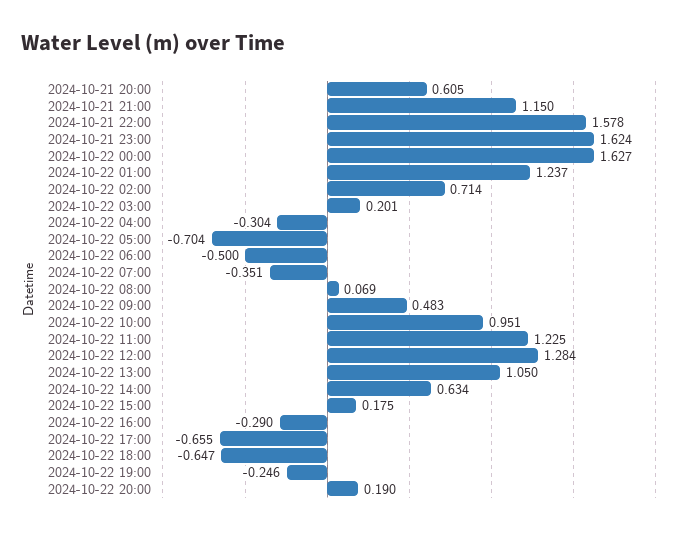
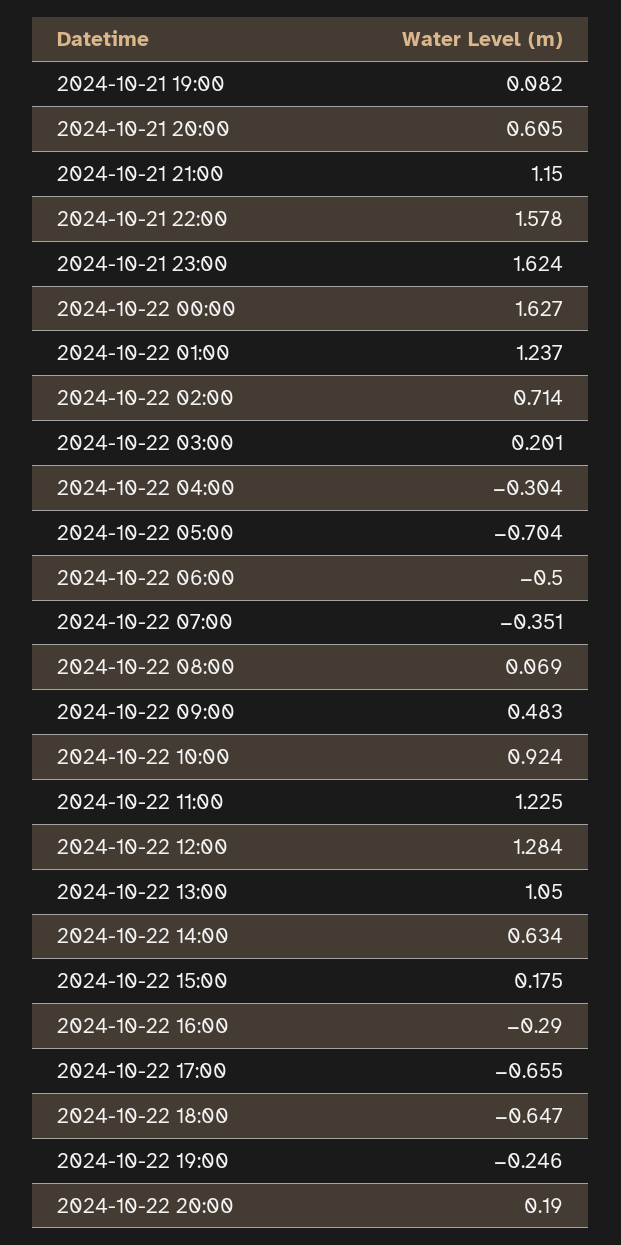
2024-10-22 10:00: 0.951 -> 0.924
2024-10-21 19:00: none -> 0.082

